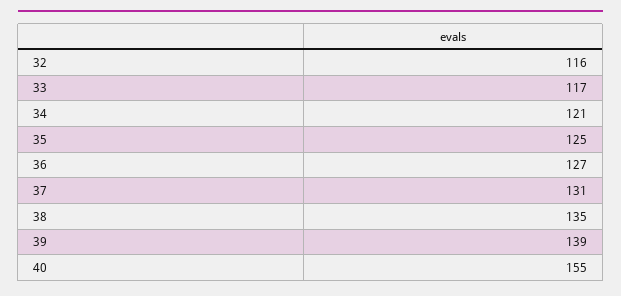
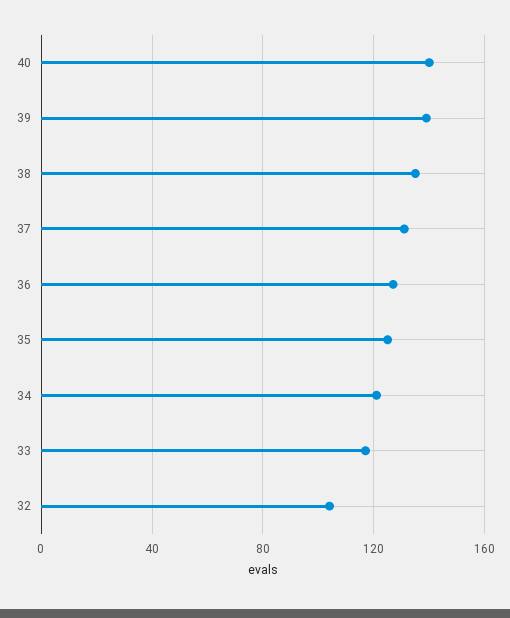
32: 116 -> 105
40: 155 -> 140

